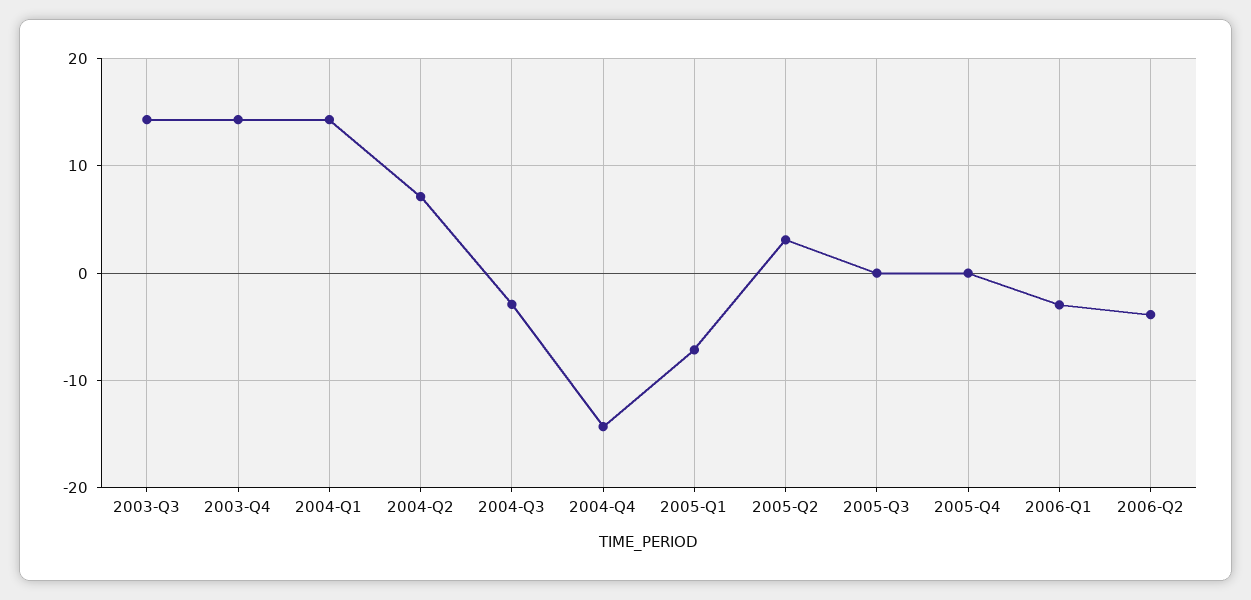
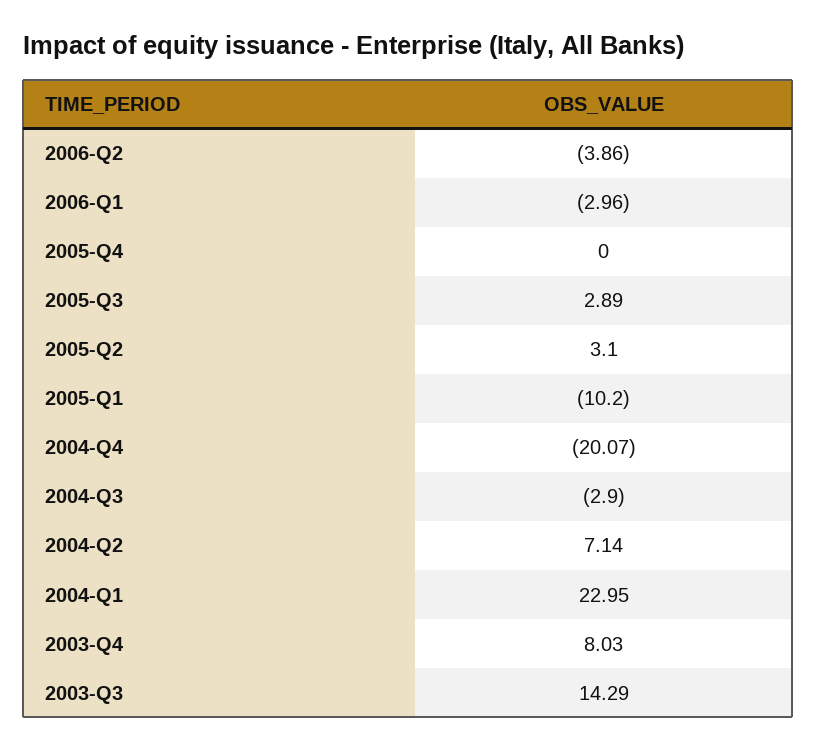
2003-Q4: 14 -> 8.03
2004-Q1: 14 -> 22.95
2004-Q4: -14 -> -20.07
2005-Q1: -7 -> -10.2
2005-Q3: 0 -> 2.89

